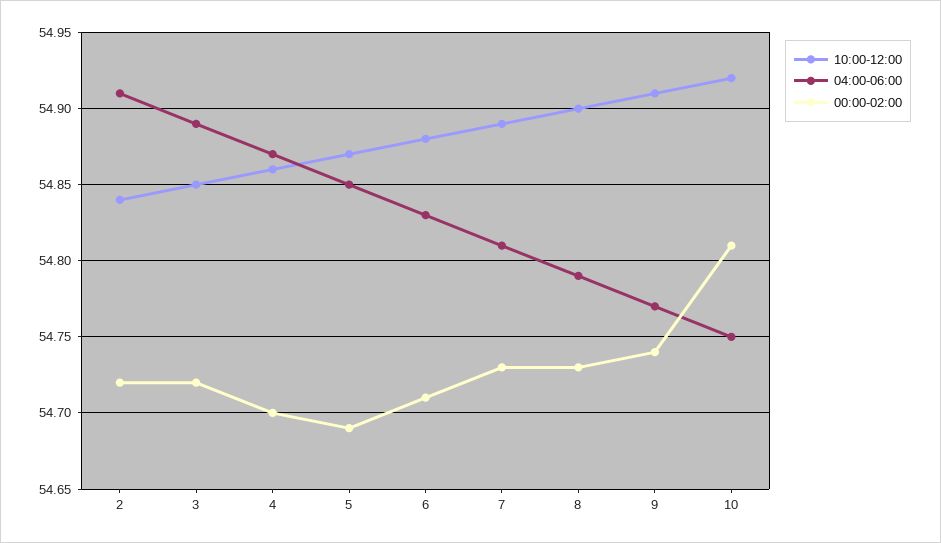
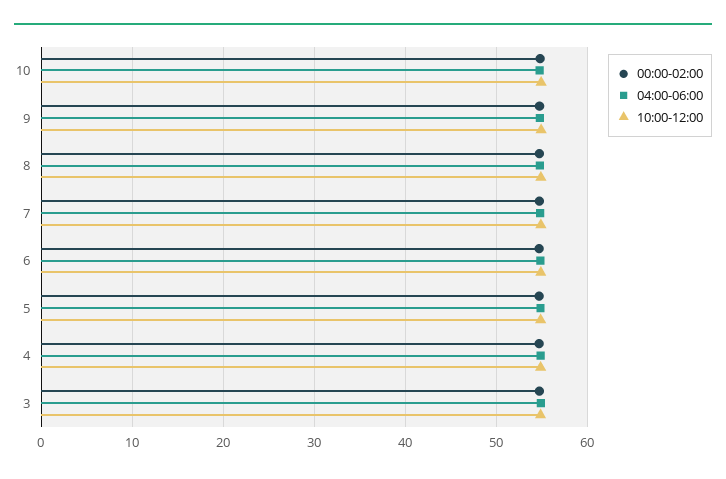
10:00-12:00, 2: 54.84 -> none
04:00-06:00, 2: 54.91 -> none
00:00-02:00, 2: 54.72 -> none

